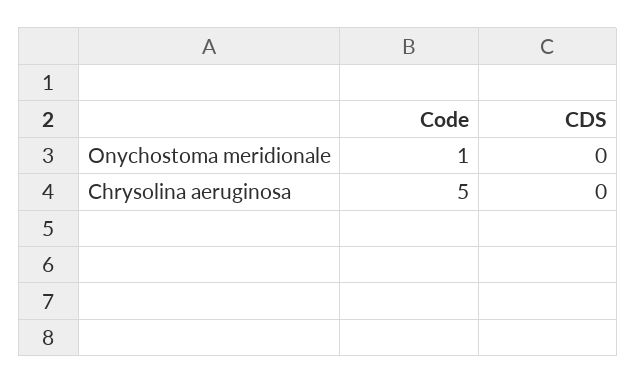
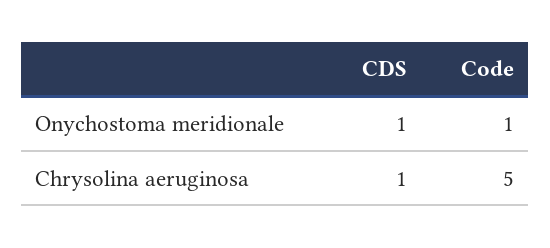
CDS, Onychostoma meridionale: 0 -> 1
CDS, Chrysolina aeruginosa: 0 -> 1

